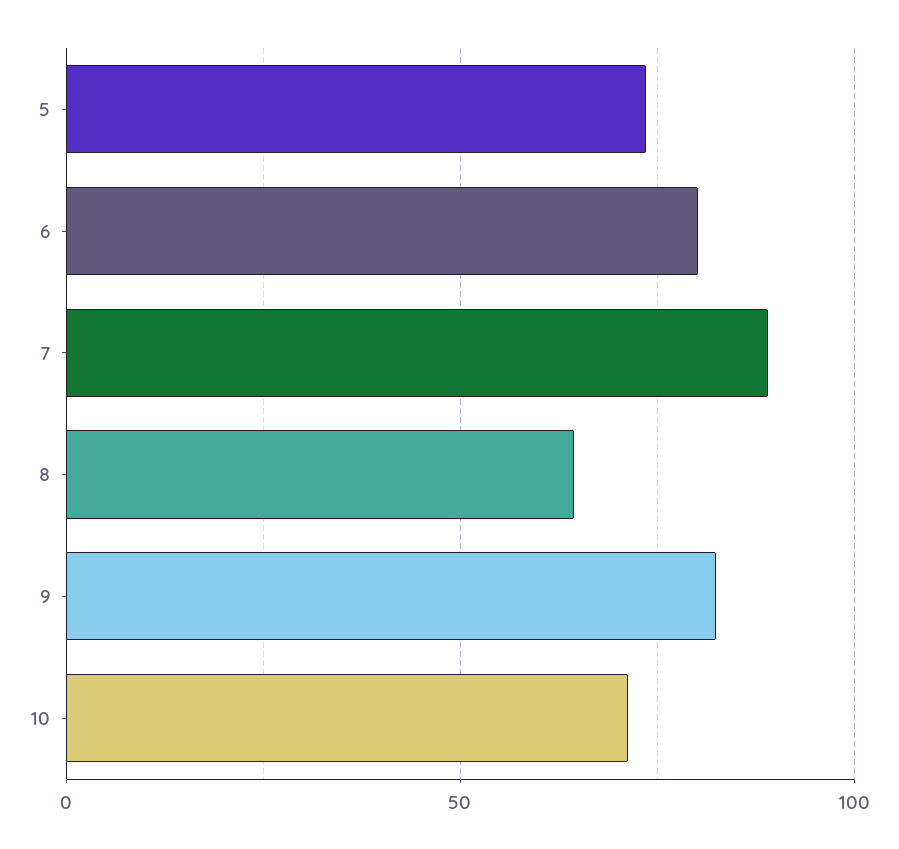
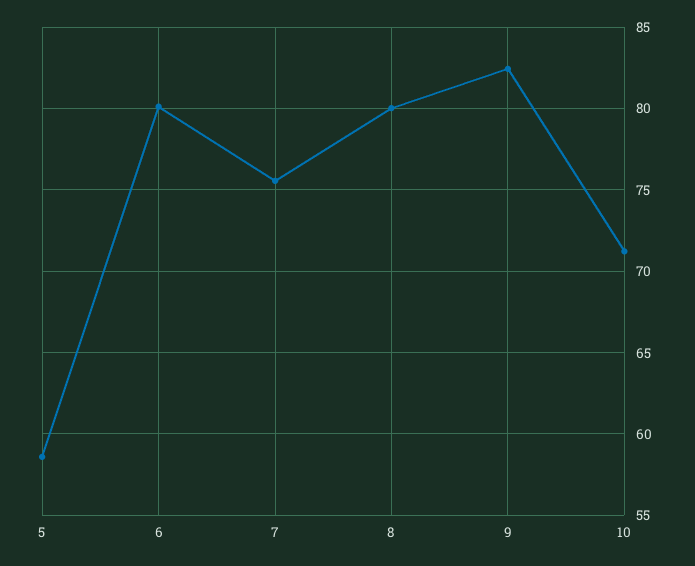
5: 75 -> 58.5
7: 90 -> 75.5
8: 65 -> 80

